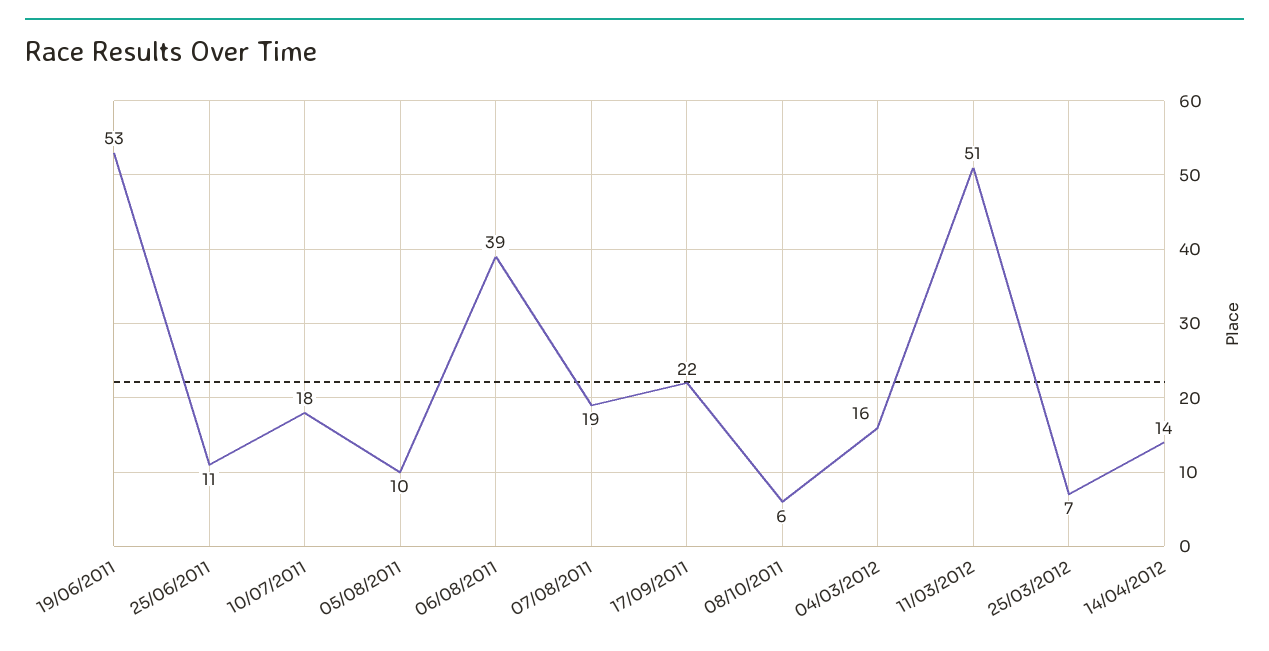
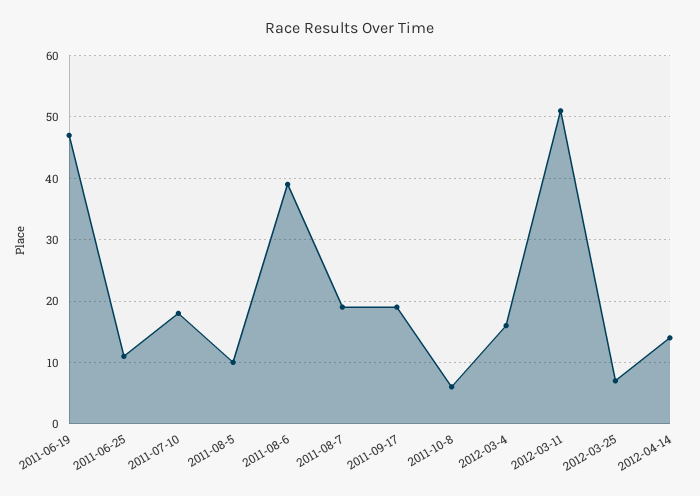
19/06/2011: 53 -> 47
17/09/2011: 22 -> 19

